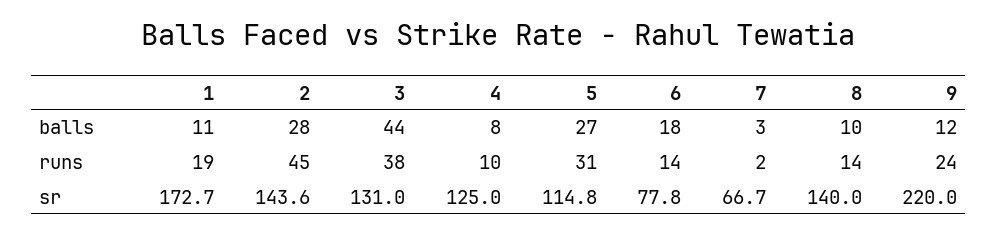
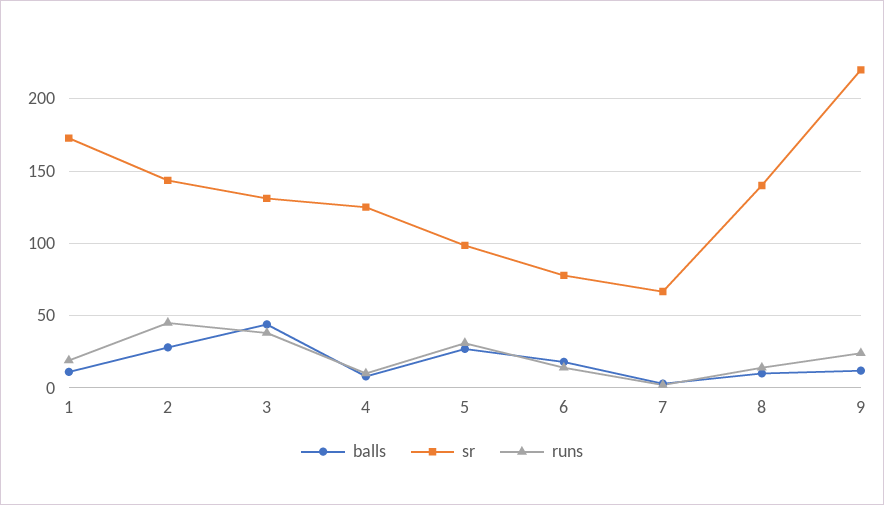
sr, 5: 114.8 -> 100

